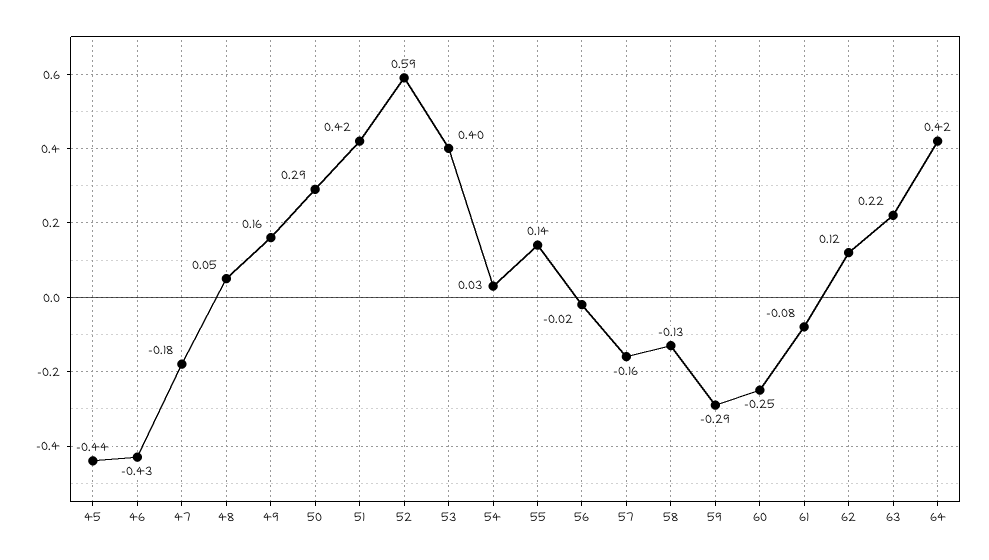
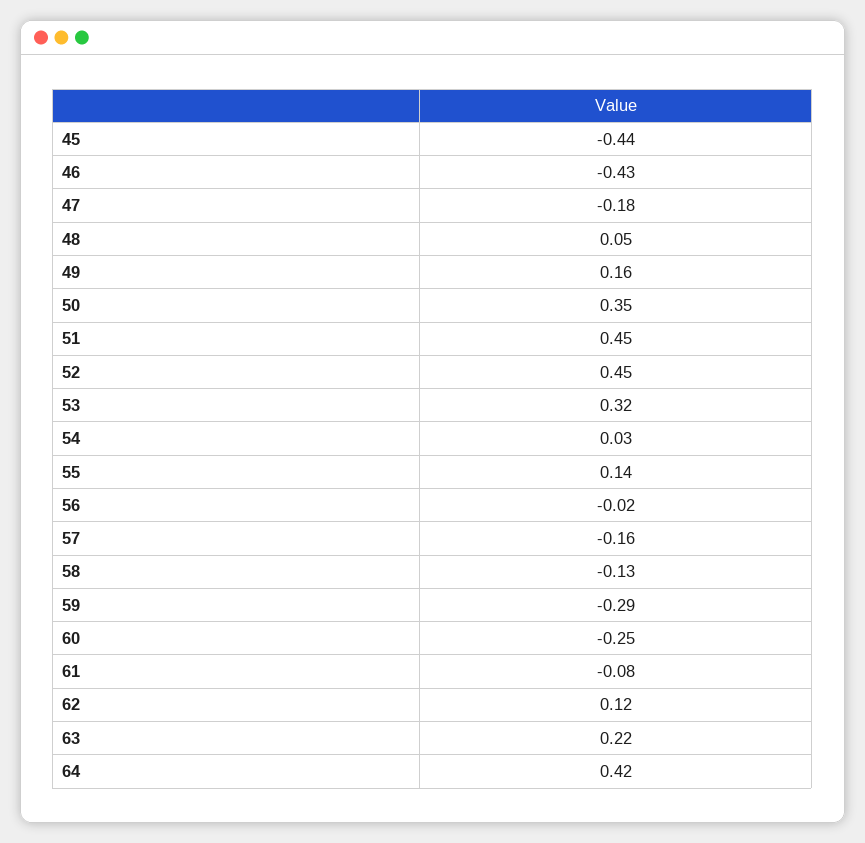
50: 0.29 -> 0.35
51: 0.42 -> 0.45
52: 0.59 -> 0.45
53: 0.4 -> 0.32

